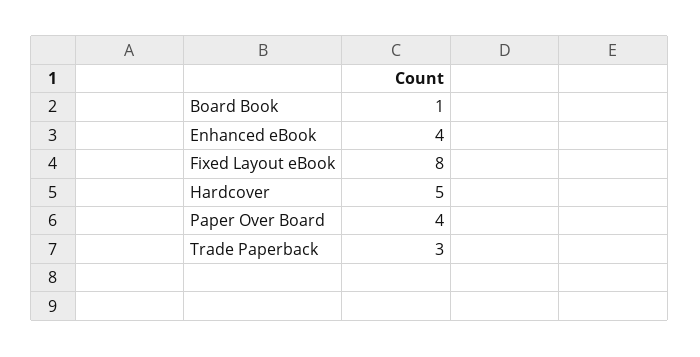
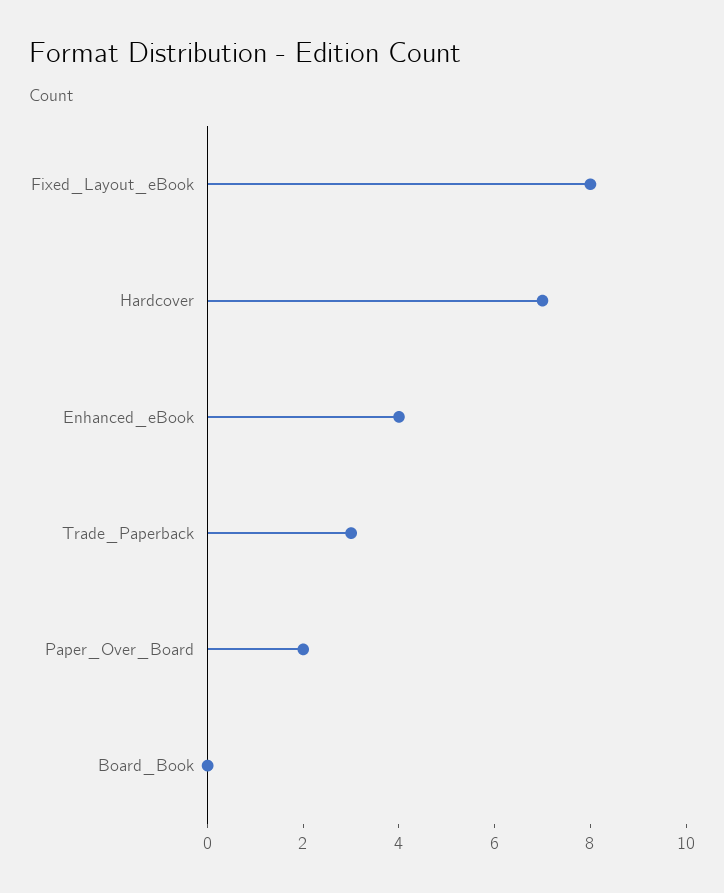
Board Book: 1 -> 0
Hardcover: 5 -> 7
Paper Over Board: 4 -> 2

